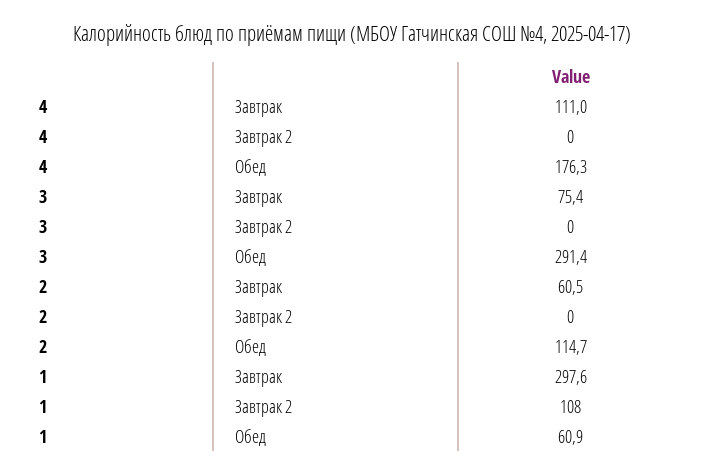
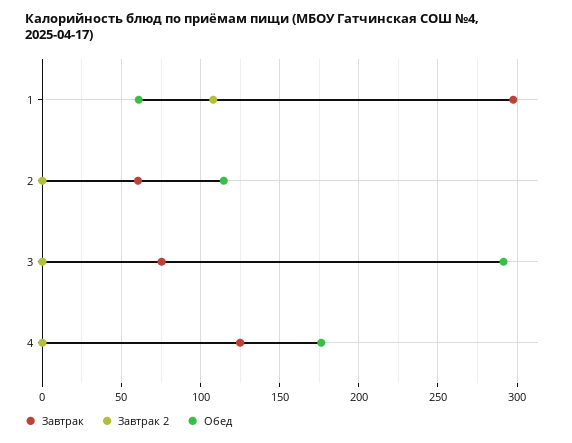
Завтрак, 4: 111 -> 125

